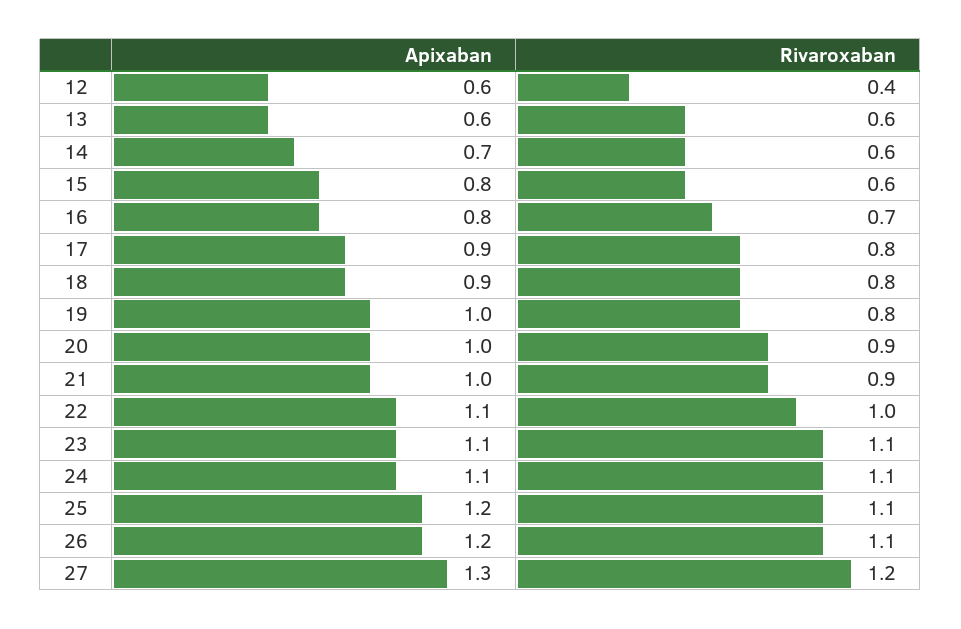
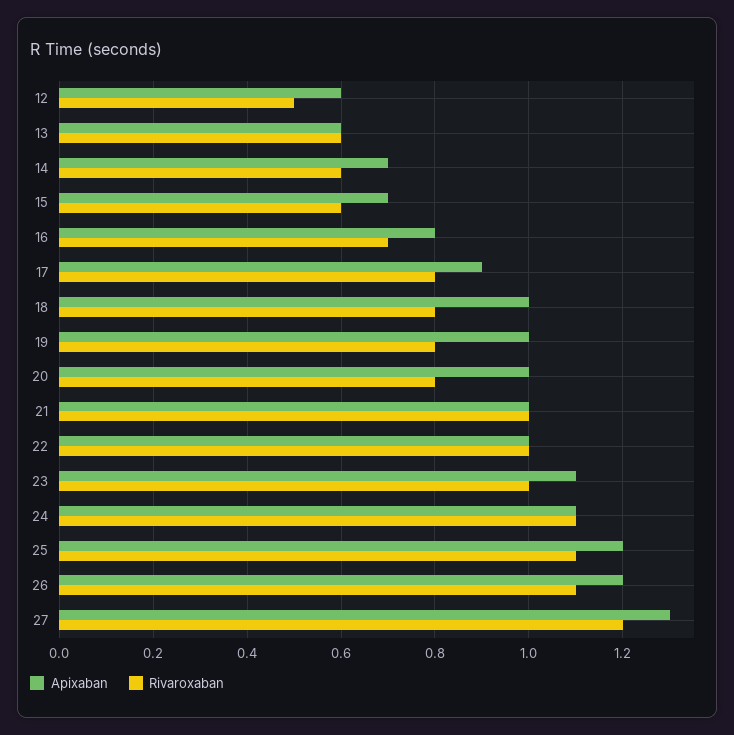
Rivaroxaban, 12: 0.4 -> 0.5
Apixaban, 15: 0.8 -> 0.7
Apixaban, 18: 0.9 -> 1
Rivaroxaban, 20: 0.9 -> 0.8
Rivaroxaban, 21: 0.9 -> 1
Apixaban, 22: 1.1 -> 1
Rivaroxaban, 23: 1.1 -> 1

